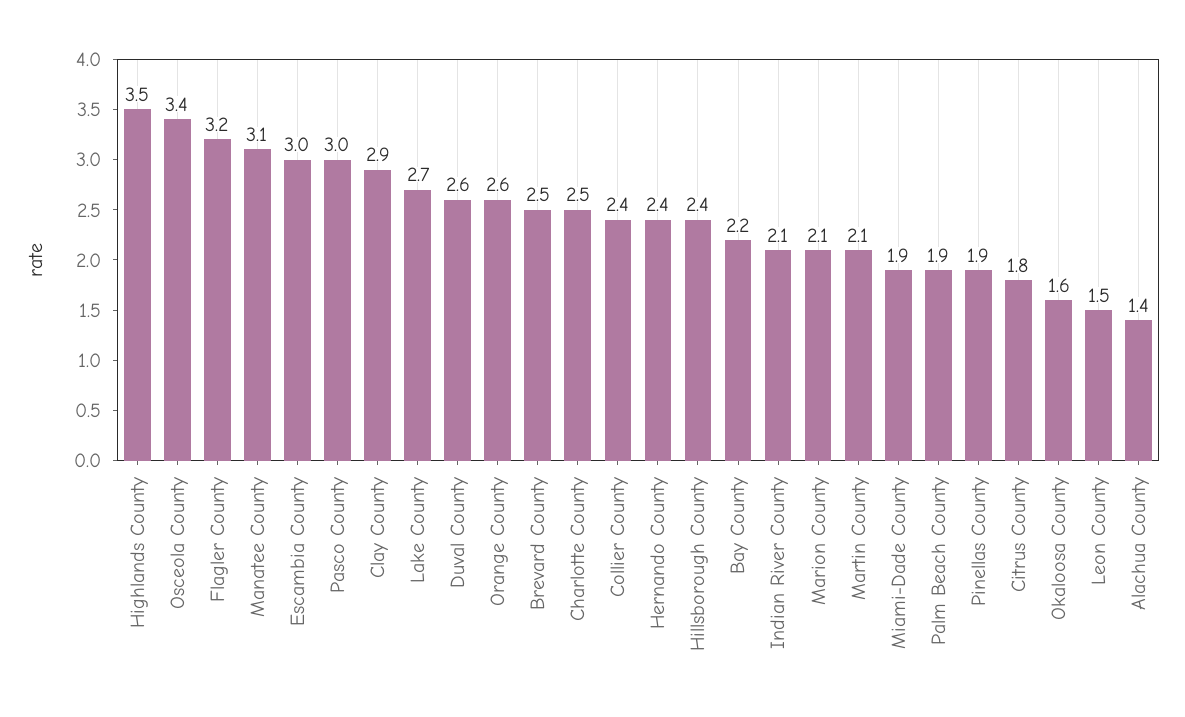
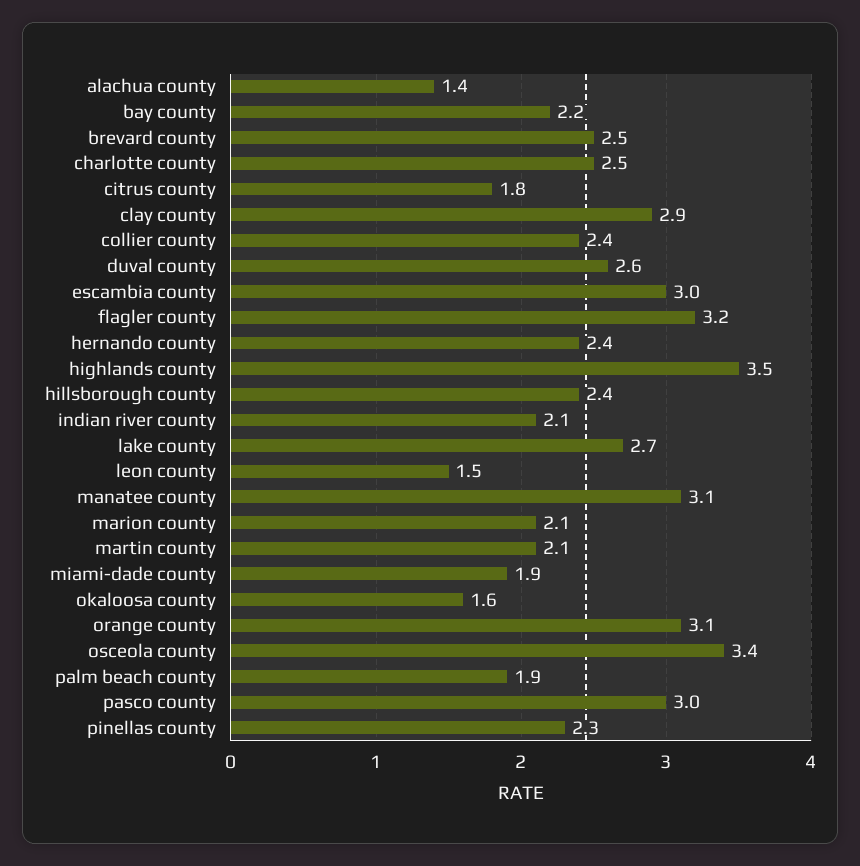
Orange County: 2.6 -> 3.1
Pinellas County: 1.9 -> 2.3

